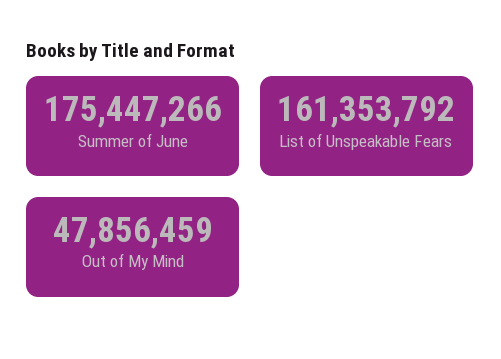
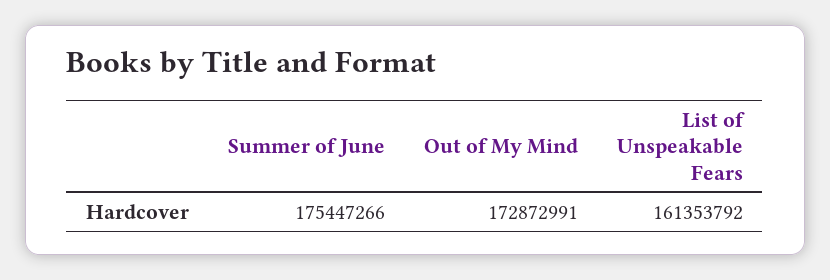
Out of My Mind: 47856459 -> 172872991

